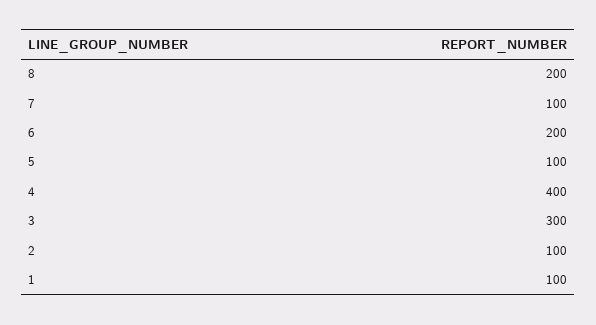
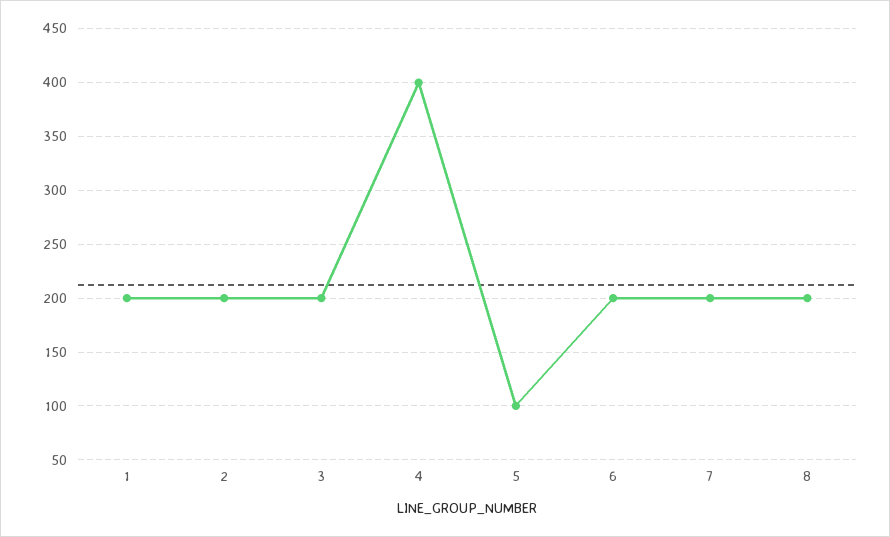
7: 100 -> 200
3: 300 -> 200
2: 100 -> 200
1: 100 -> 200

